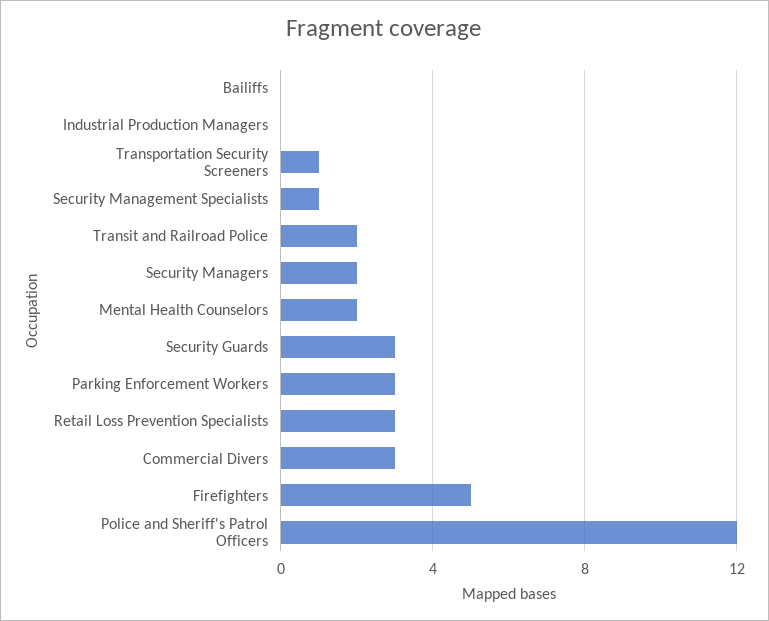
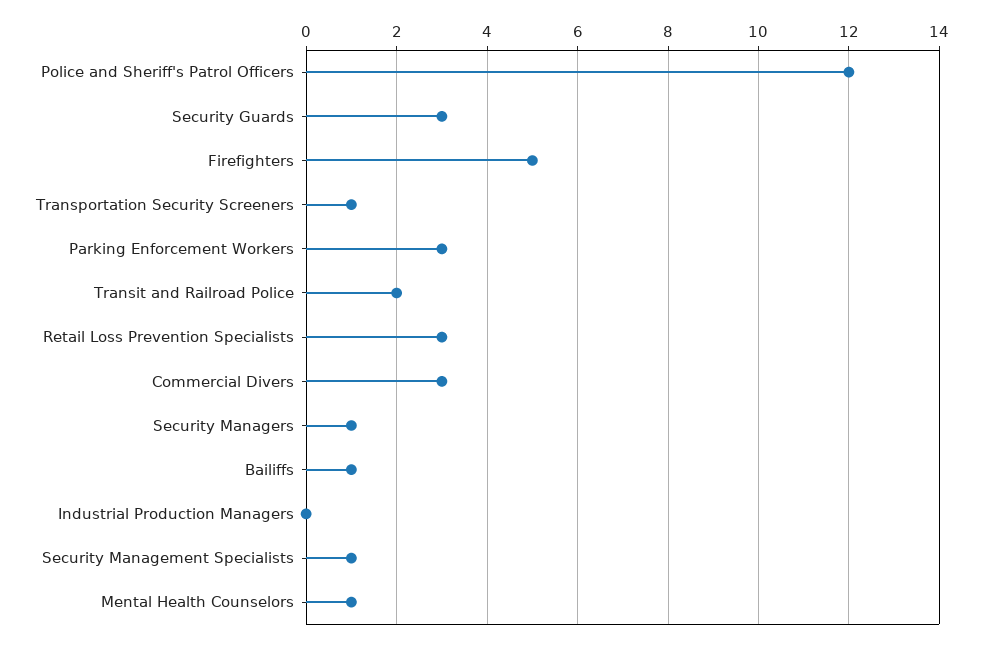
Bailiffs: 0 -> 1
Security Managers: 2 -> 1
Mental Health Counselors: 2 -> 1

